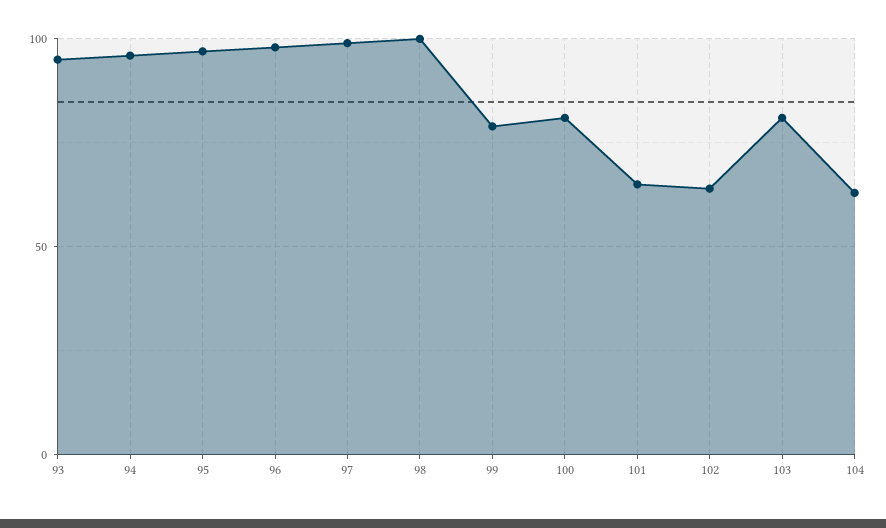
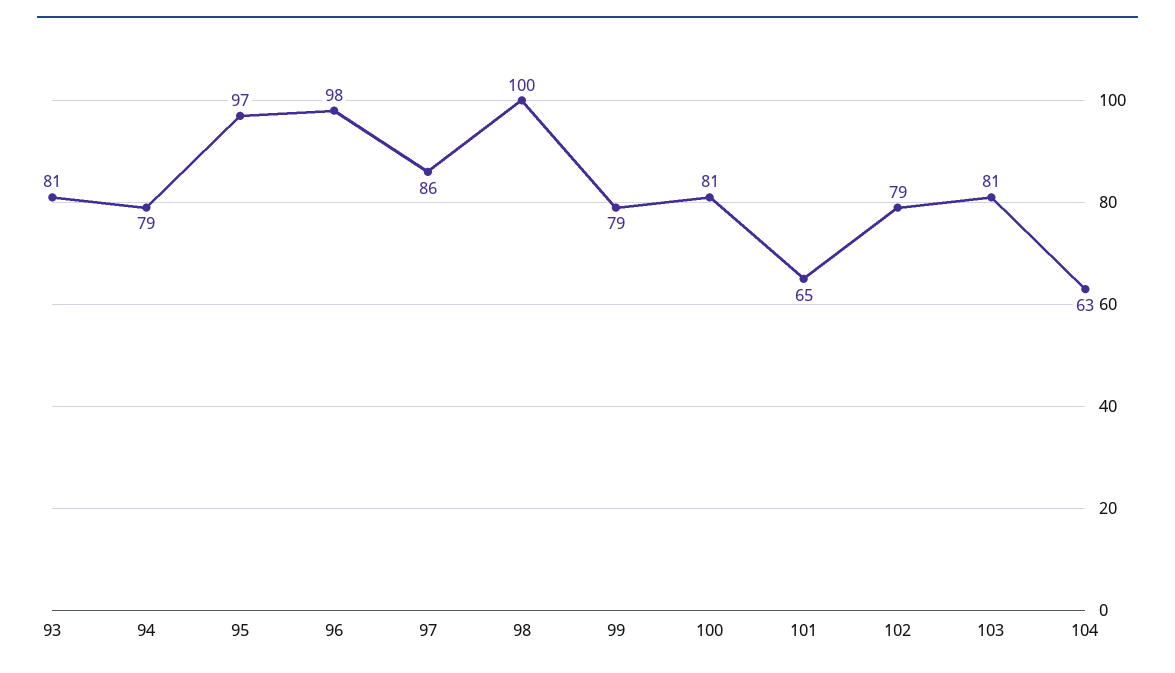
93: 95 -> 81
94: 95 -> 79
97: 100 -> 86
102: 65 -> 79

